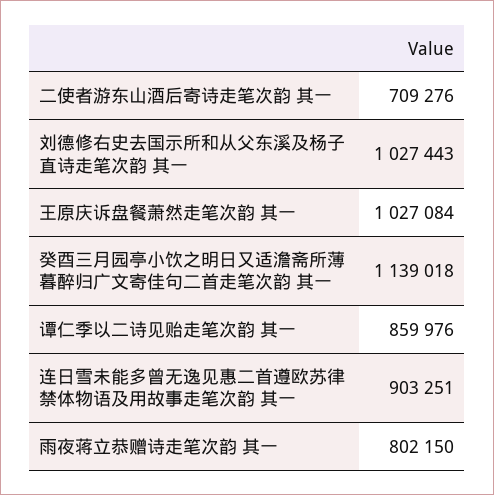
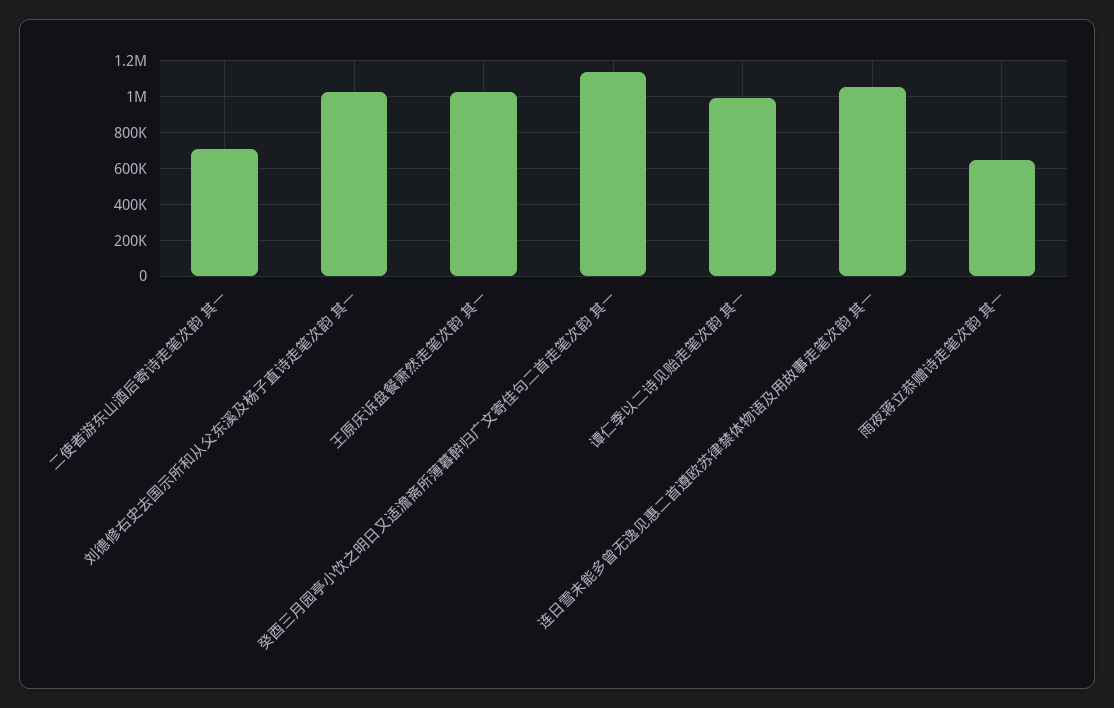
谭仁季以二诗见贻走笔次韵 其一: 859976 -> 1000000
连日雪未能多曾无逸见惠二首遵欧苏律禁体物语及用故事走笔次韵 其一: 903251 -> 1050000
雨夜蒋立恭赠诗走笔次韵 其一: 802150 -> 650000

